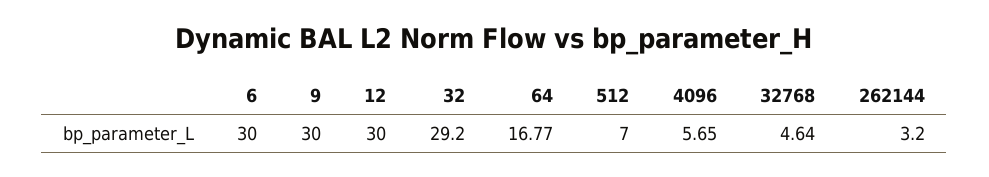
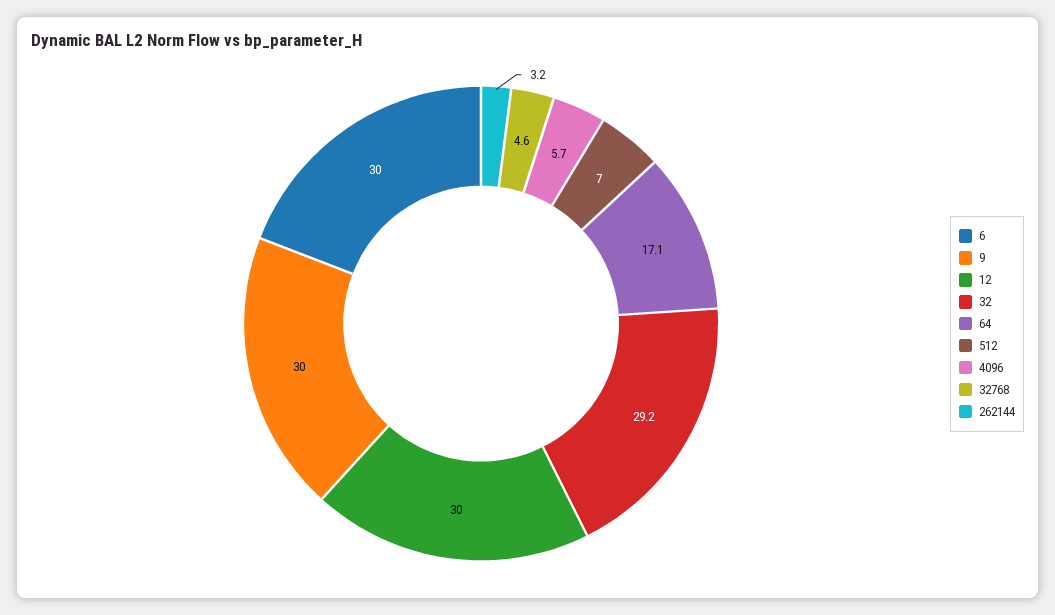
64: 16.77 -> 17.1

